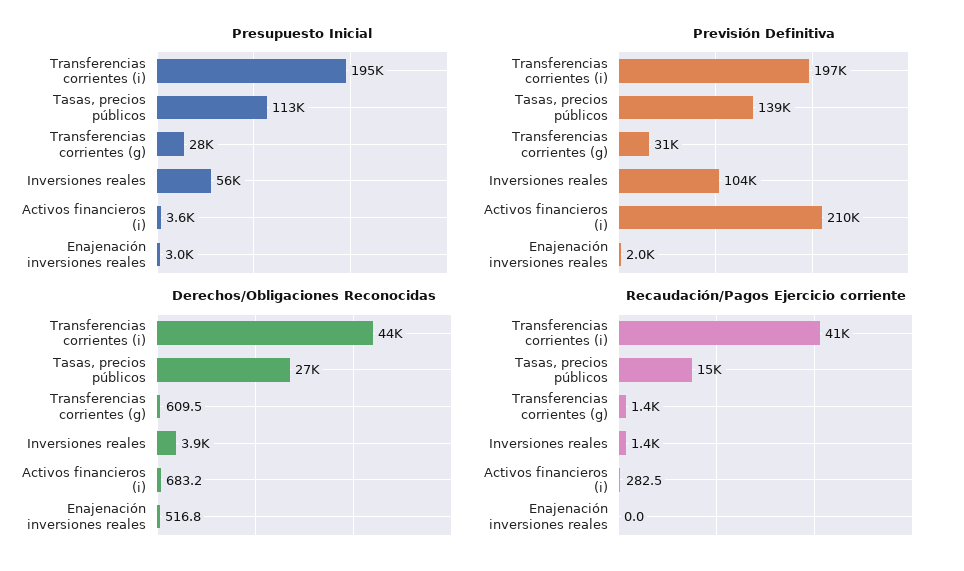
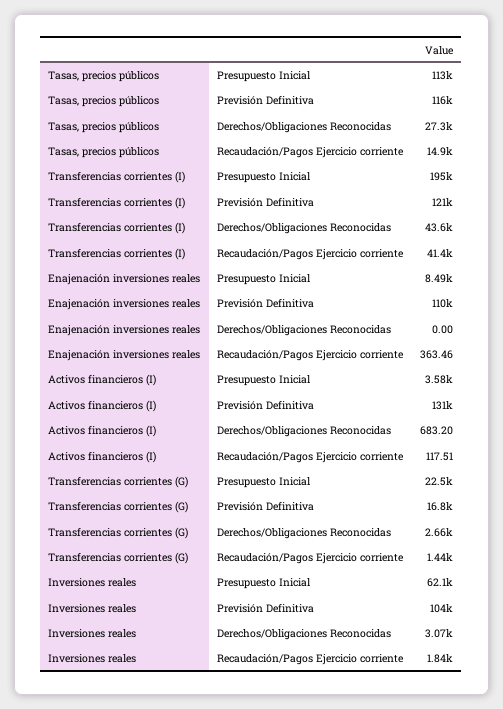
Presupuesto Inicial, Transferencias corrientes (g): 28000 -> 22500
Presupuesto Inicial, Inversiones reales: 56000 -> 62100
Presupuesto Inicial, Enajenación inversiones reales: 3000 -> 8490
Previsión Definitiva, Transferencias corrientes (i): 197000 -> 121000
Previsión Definitiva, Tasas, precios públicos: 139000 -> 116000
Previsión Definitiva, Transferencias corrientes (g): 31000 -> 16800
Previsión Definitiva, Activos financieros (i): 210000 -> 131000
Previsión Definitiva, Enajenación inversiones reales: 2000 -> 110000
Derechos/Obligaciones Reconocidas, Transferencias corrientes (g): 609.5 -> 2660
Derechos/Obligaciones Reconocidas, Inversiones reales: 3900 -> 3070
Derechos/Obligaciones Reconocidas, Enajenación inversiones reales: 516.8 -> 0
Recaudación/Pagos Ejercicio corriente, Inversiones reales: 1400 -> 1840
Recaudación/Pagos Ejercicio corriente, Activos financieros (i): 282.5 -> 117.51
Recaudación/Pagos Ejercicio corriente, Enajenación inversiones reales: 0 -> 363.46

